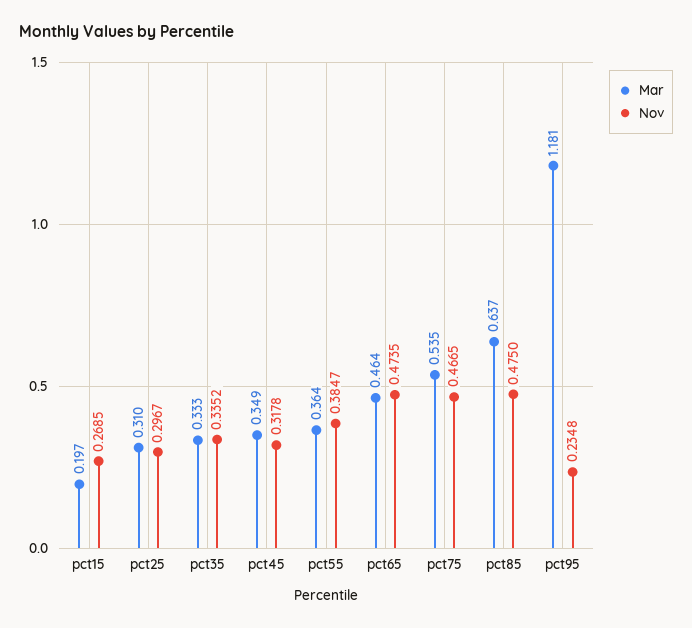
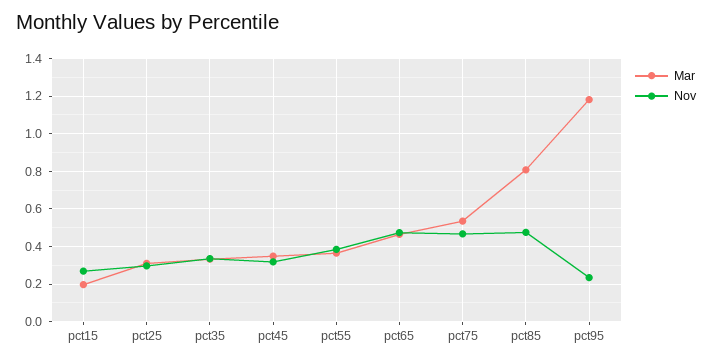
Mar, pct85: 0.637 -> 0.8

